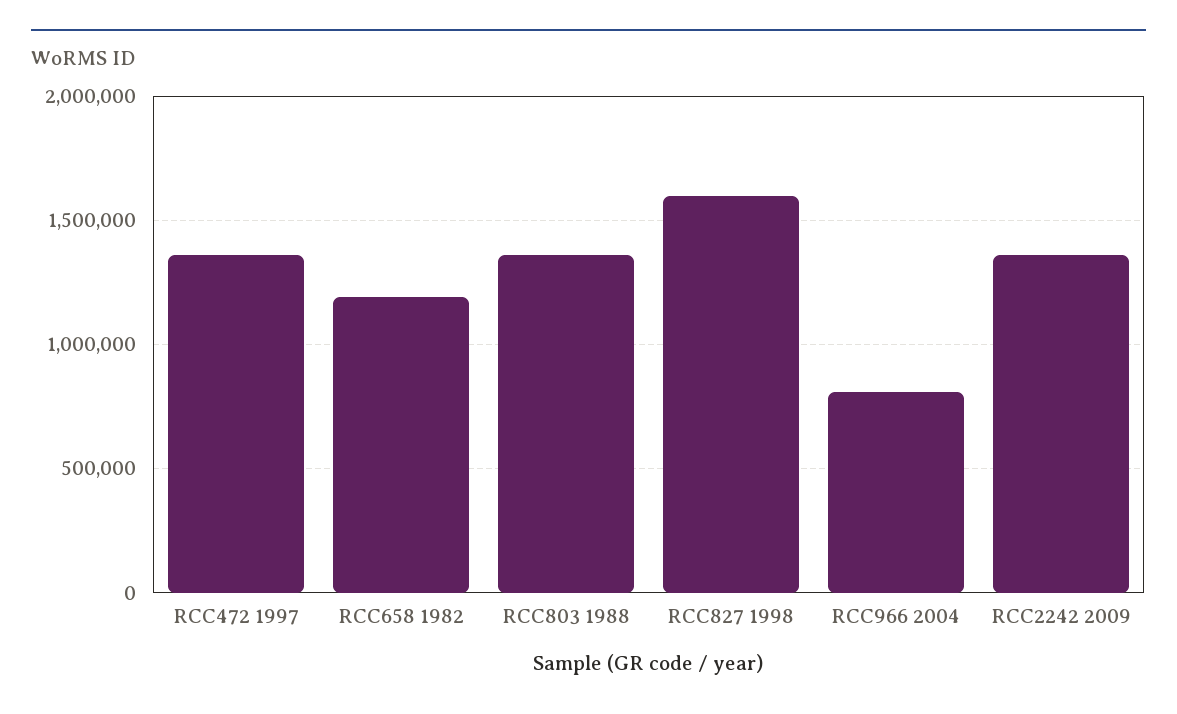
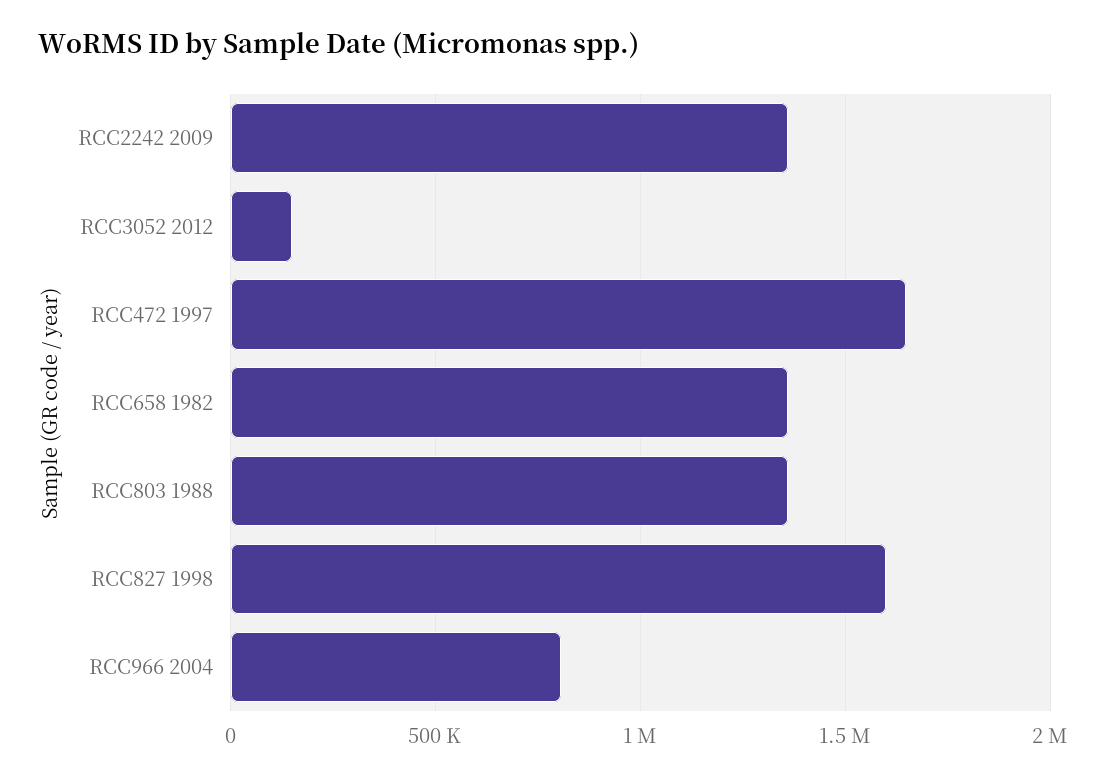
RCC472 1997: 1350000 -> 1650000
RCC658 1982: 1200000 -> 1350000
RCC3052 2012: none -> 150000

